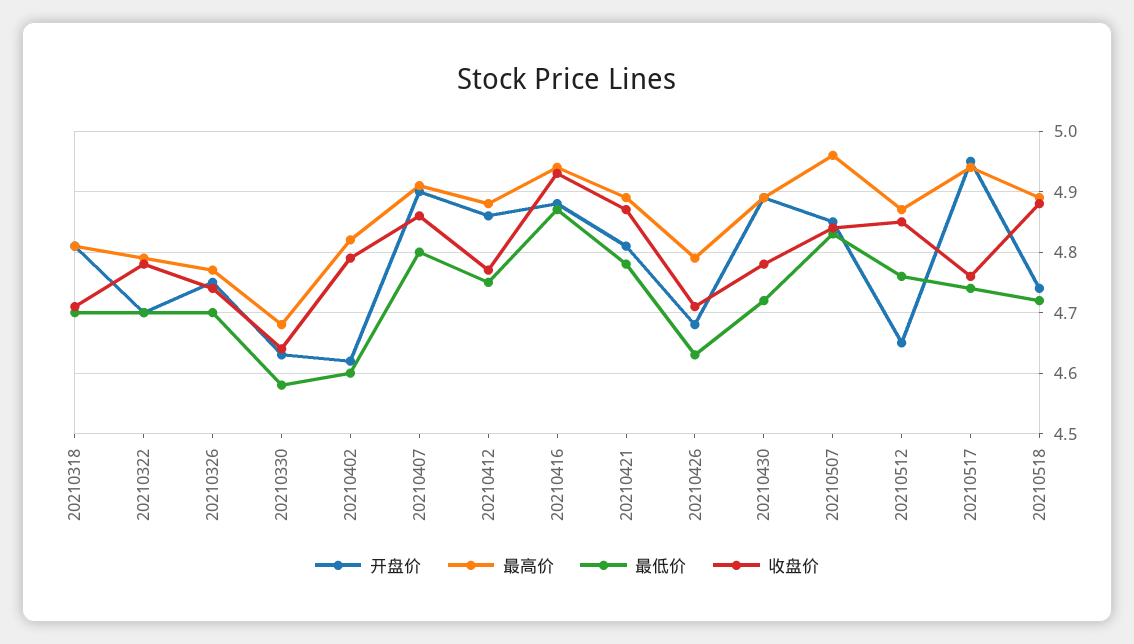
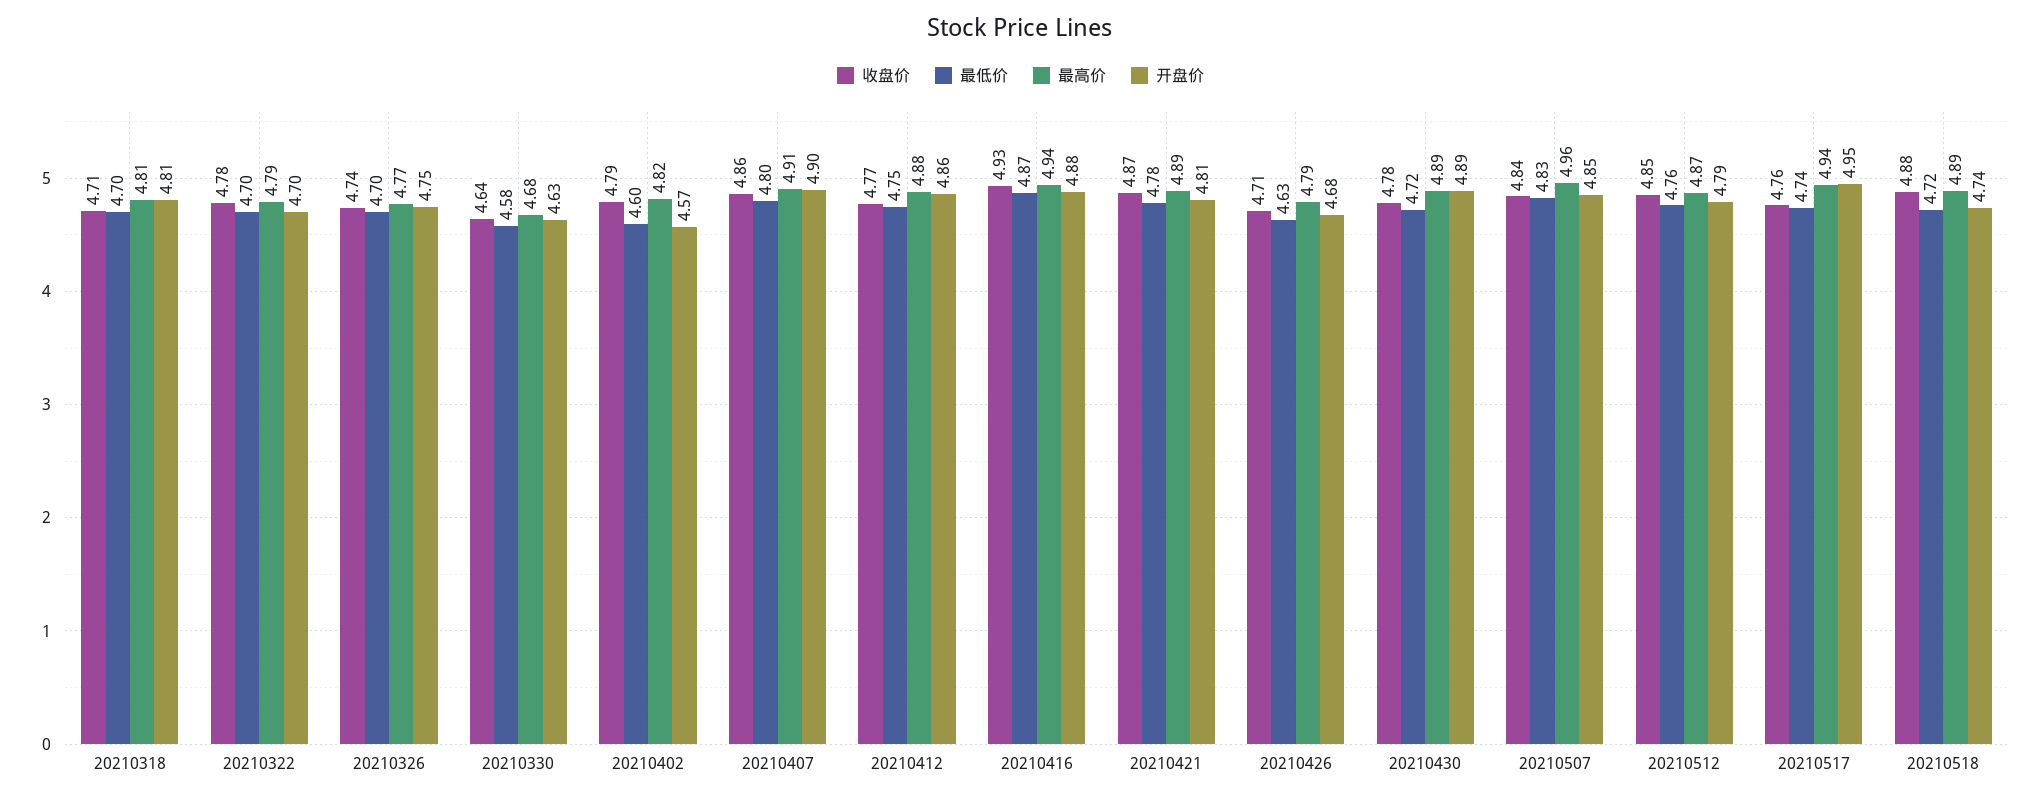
开盘价, 20210402: 4.62 -> 4.57
开盘价, 20210512: 4.65 -> 4.79

